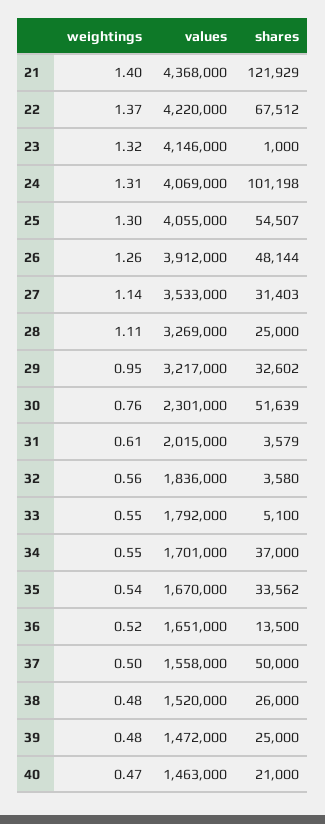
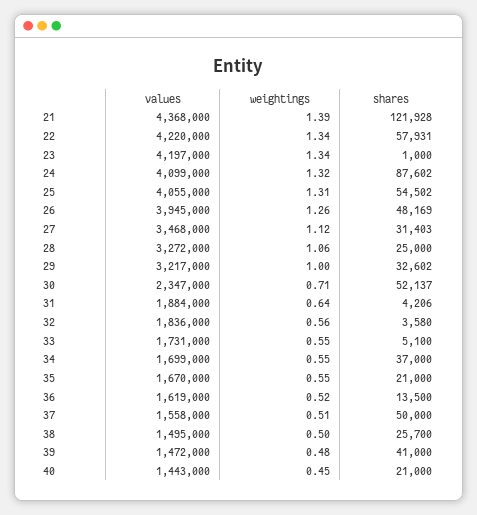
weightings, 21: 1.4 -> 1.39
shares, 21: 121929 -> 121928
weightings, 22: 1.37 -> 1.34
shares, 22: 67512 -> 57931
weightings, 23: 1.32 -> 1.34
values, 23: 4146000 -> 4197000
weightings, 24: 1.31 -> 1.32
values, 24: 4069000 -> 4099000
shares, 24: 101198 -> 87602
weightings, 25: 1.3 -> 1.31
shares, 25: 54507 -> 54502
values, 26: 3912000 -> 3945000
shares, 26: 48144 -> 48169
weightings, 27: 1.14 -> 1.12
values, 27: 3533000 -> 3468000
weightings, 28: 1.11 -> 1.06
values, 28: 3269000 -> 3272000
weightings, 29: 0.95 -> 1
weightings, 30: 0.76 -> 0.71
values, 30: 2301000 -> 2347000
shares, 30: 51639 -> 52137
weightings, 31: 0.61 -> 0.64
values, 31: 2015000 -> 1884000
shares, 31: 3579 -> 4206
values, 33: 1792000 -> 1731000
values, 34: 1701000 -> 1699000
weightings, 35: 0.54 -> 0.55
shares, 35: 33562 -> 21000
values, 36: 1651000 -> 1619000
weightings, 37: 0.5 -> 0.51
weightings, 38: 0.48 -> 0.5
values, 38: 1520000 -> 1495000
shares, 38: 26000 -> 25700
shares, 39: 25000 -> 41000
weightings, 40: 0.47 -> 0.45
values, 40: 1463000 -> 1443000

